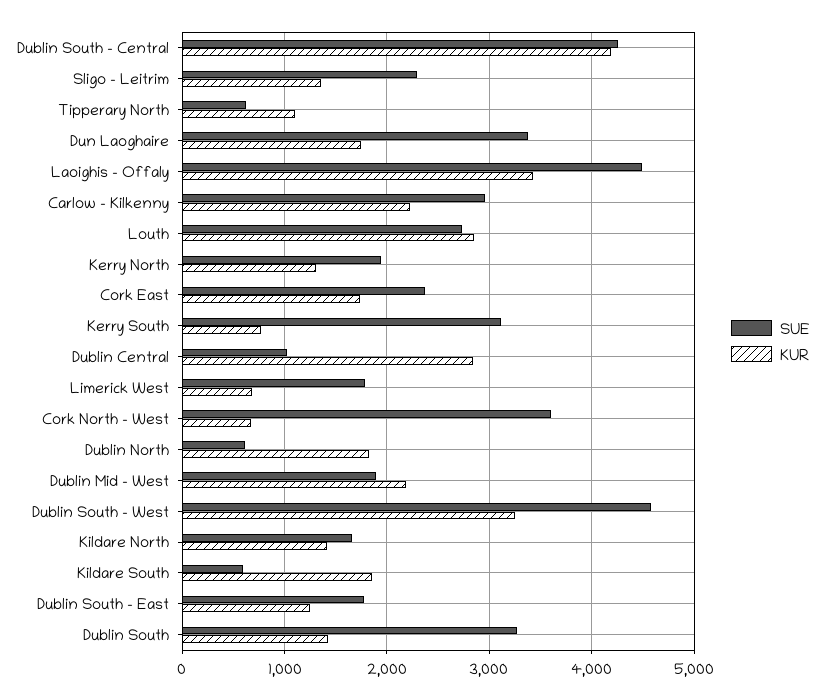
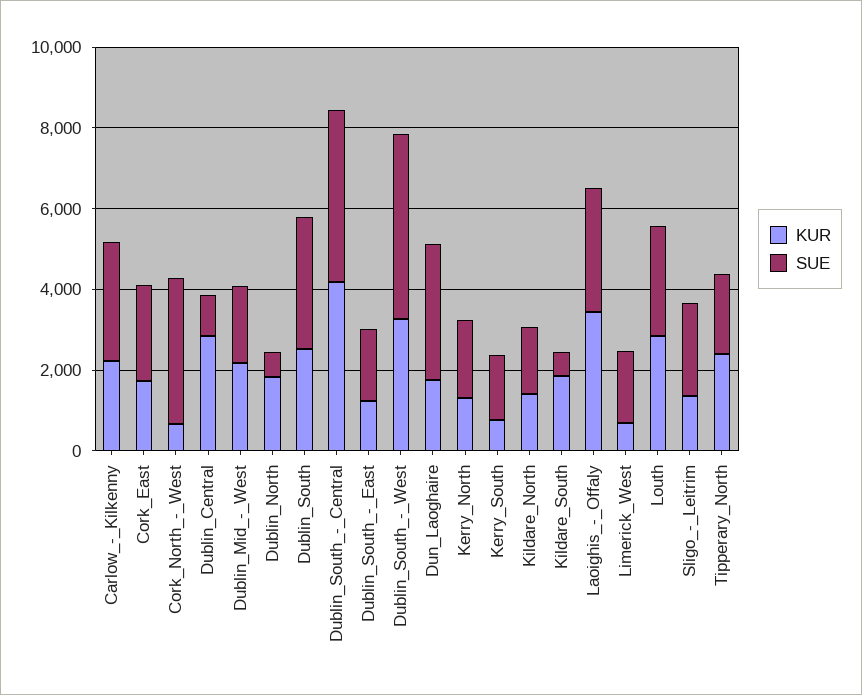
SUE, Tipperary North: 600 -> 2000
KUR, Tipperary North: 1100 -> 2500
SUE, Laoighis - Offaly: 4500 -> 3000
SUE, Kerry South: 3100 -> 1500
KUR, Dublin South: 1400 -> 2500

